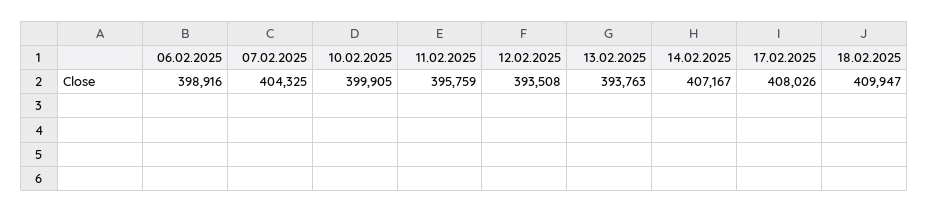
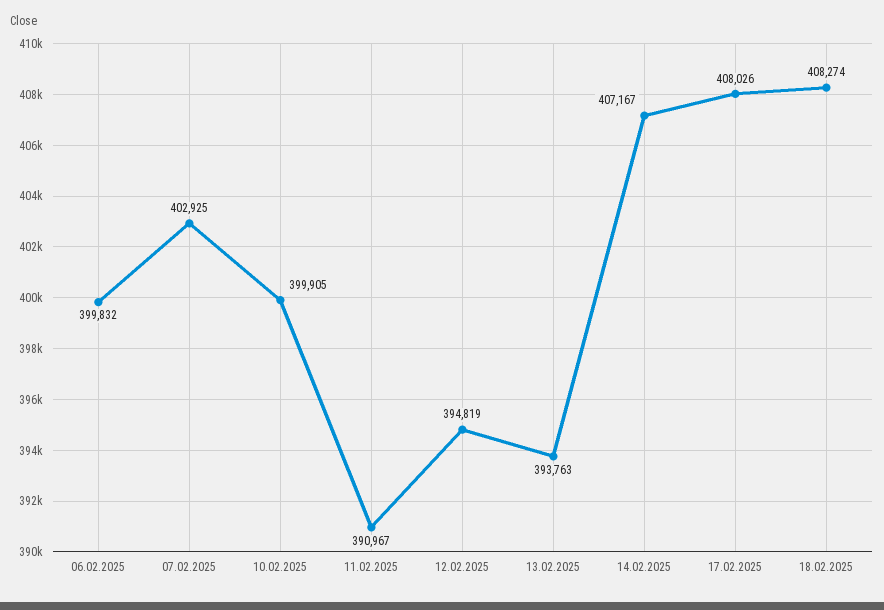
06.02.2025: 398916 -> 399832
07.02.2025: 404325 -> 402925
11.02.2025: 395759 -> 390967
12.02.2025: 393508 -> 394819
18.02.2025: 409947 -> 408274

